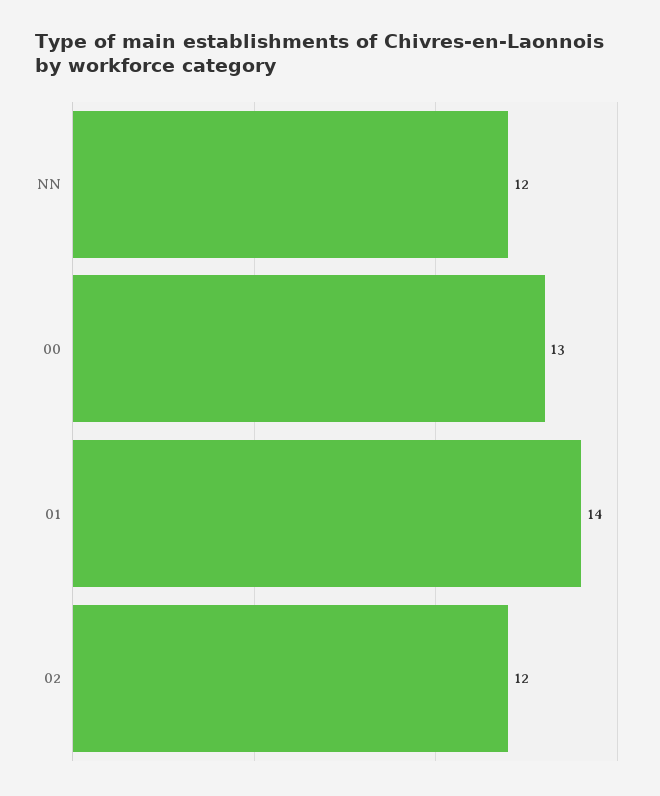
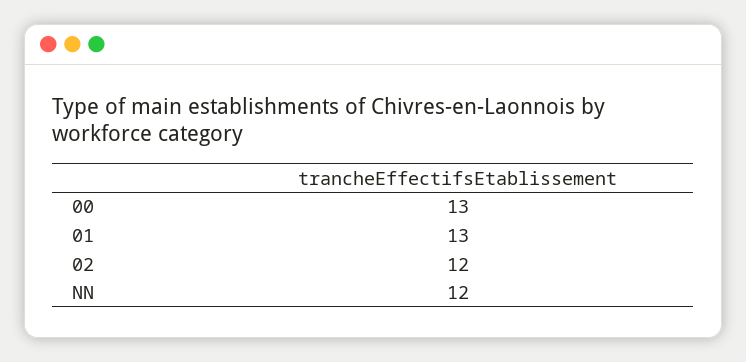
01: 14 -> 13

